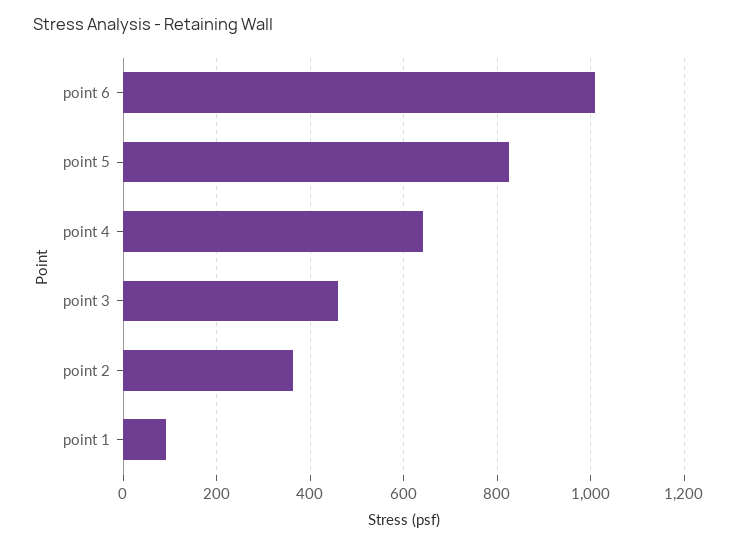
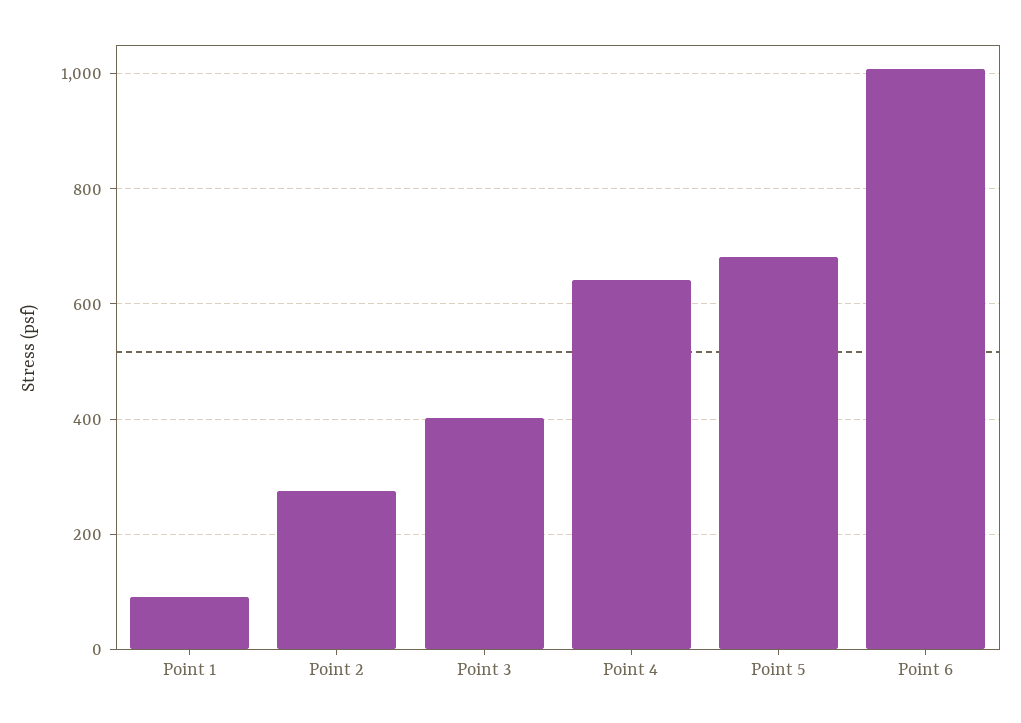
point 5: 820 -> 680
point 3: 460 -> 400
point 2: 360 -> 280

